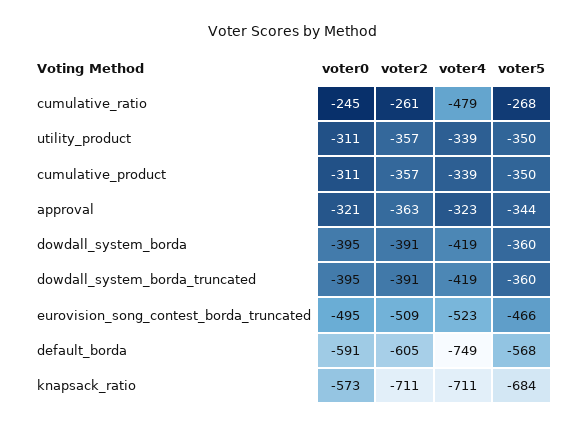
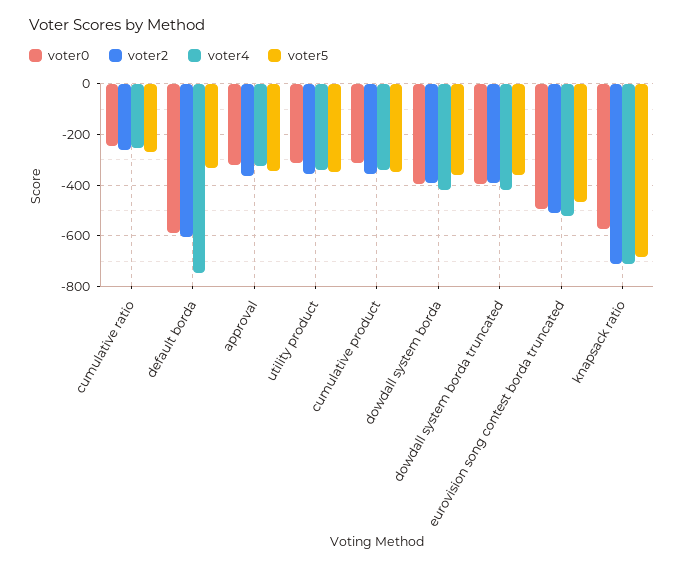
voter4, cumulative_ratio: -479 -> -250
voter5, default_borda: -568 -> -325

